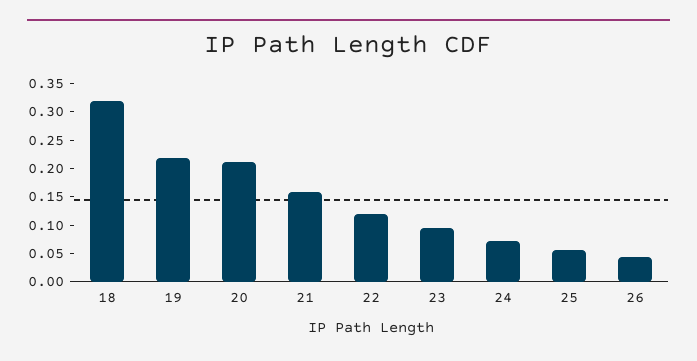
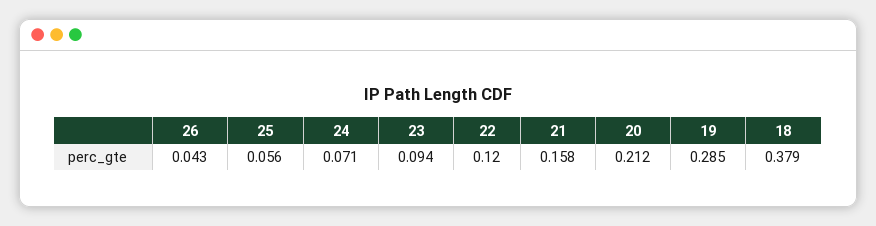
18: 0.325 -> 0.379
19: 0.225 -> 0.285

